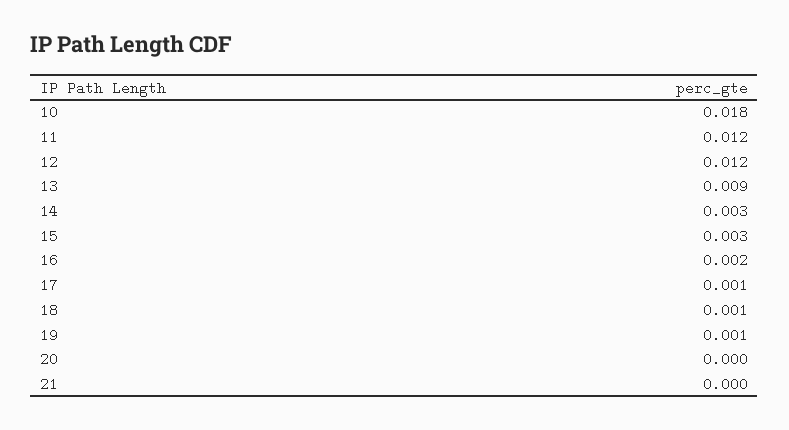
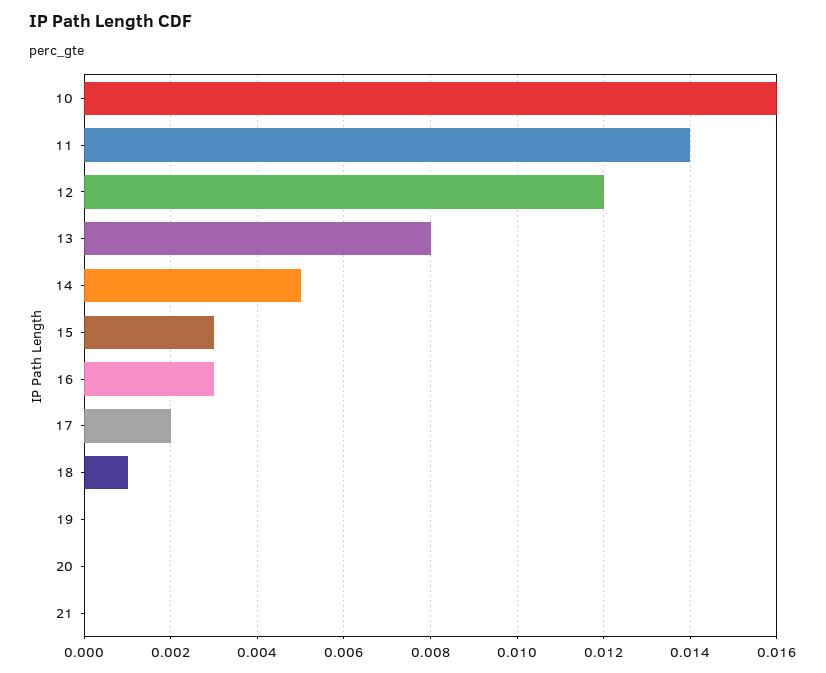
10: 0.018 -> 0.016
11: 0.012 -> 0.014
13: 0.009 -> 0.008
14: 0.003 -> 0.005
16: 0.002 -> 0.003
17: 0.001 -> 0.002
19: 0.001 -> 0

